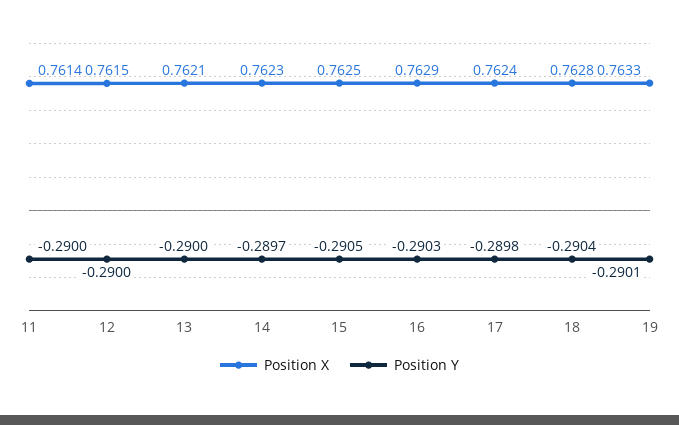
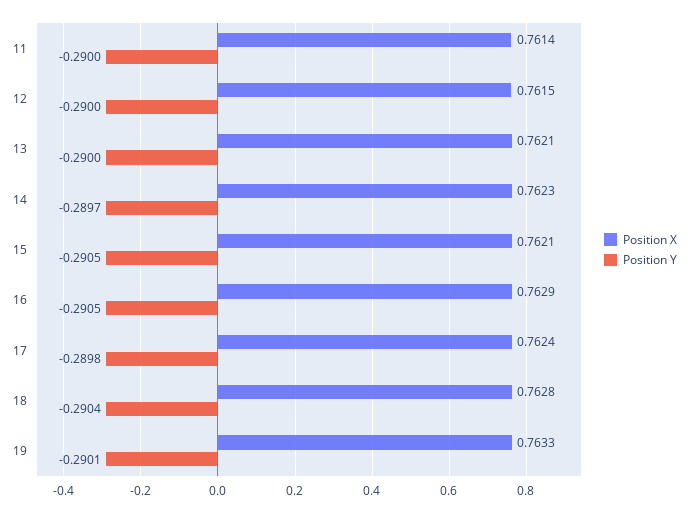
Position X, 15: 0.7625 -> 0.7621
Position Y, 16: -0.2903 -> -0.2905

